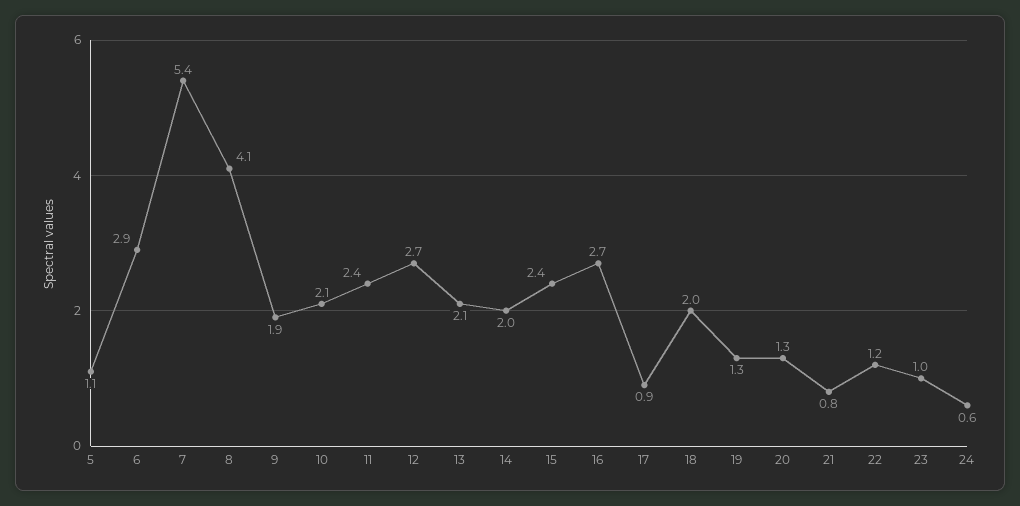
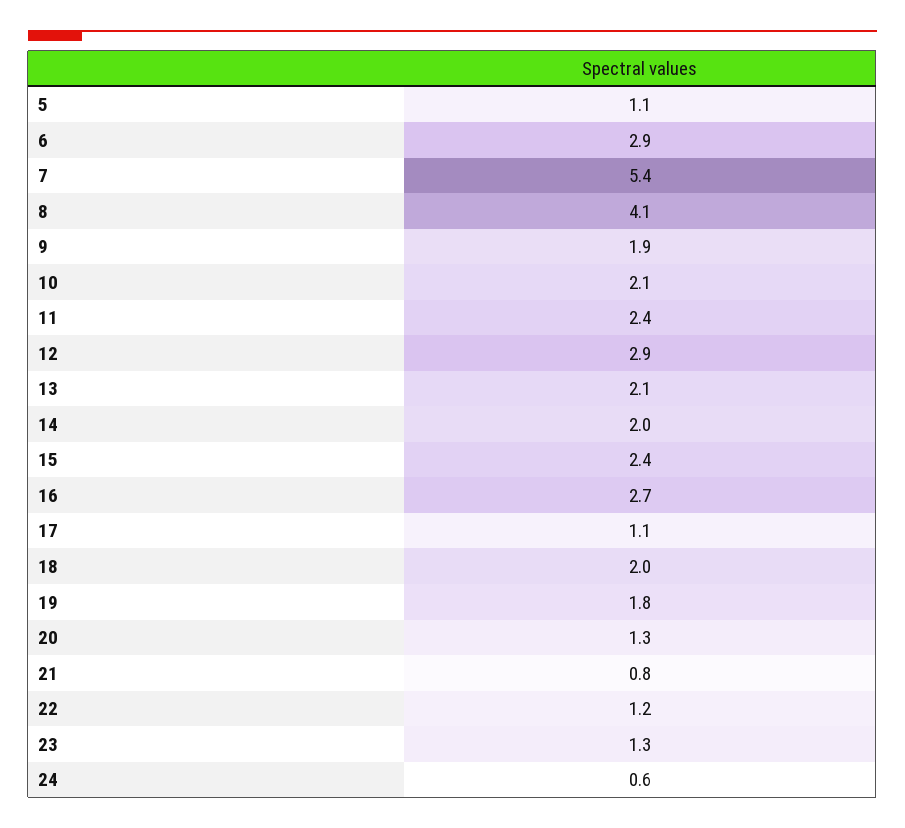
12: 2.7 -> 2.9
17: 0.9 -> 1.1
19: 1.3 -> 1.8
23: 1 -> 1.3

